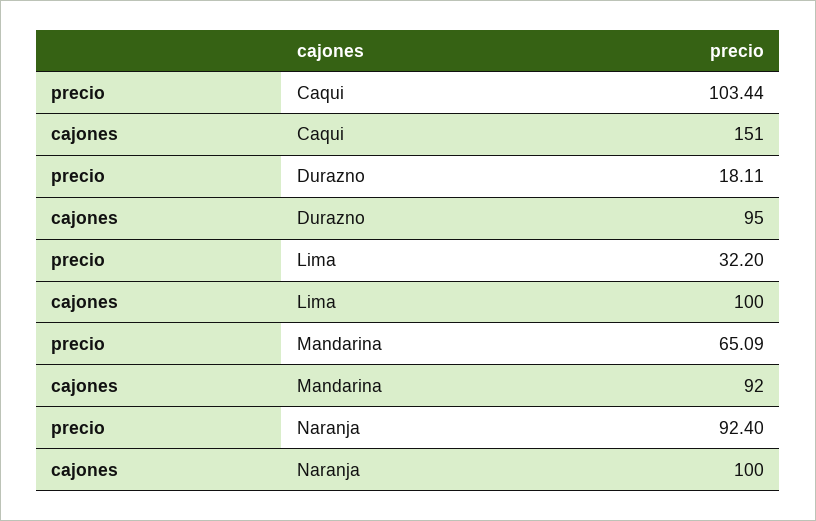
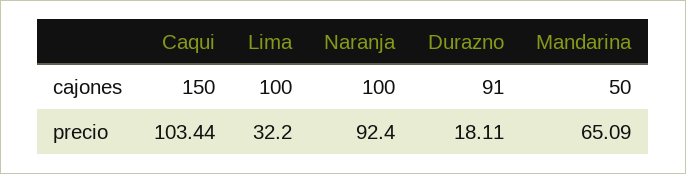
cajones, Caqui: 151 -> 150
cajones, Durazno: 95 -> 91
cajones, Mandarina: 92 -> 50

